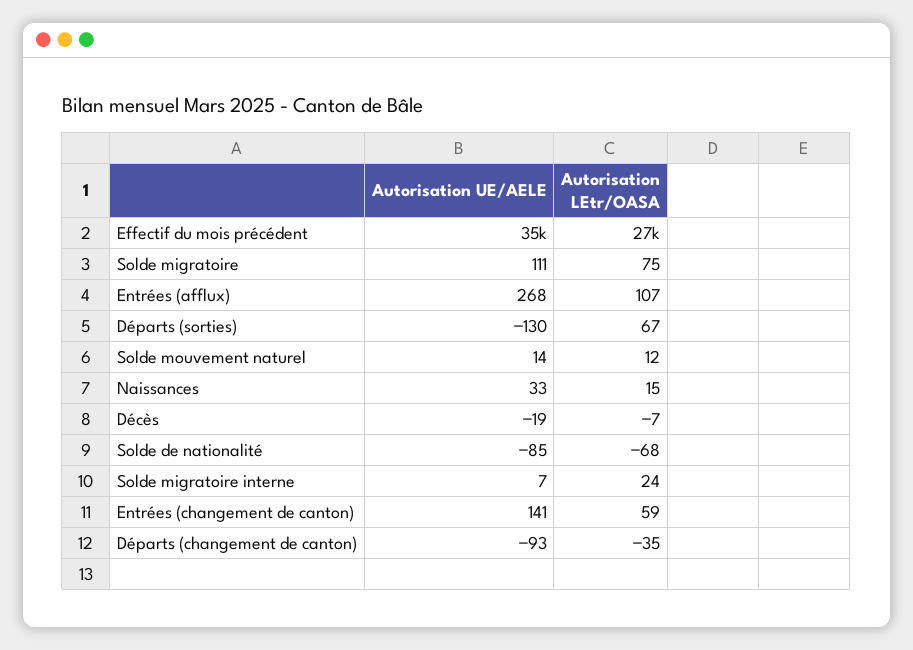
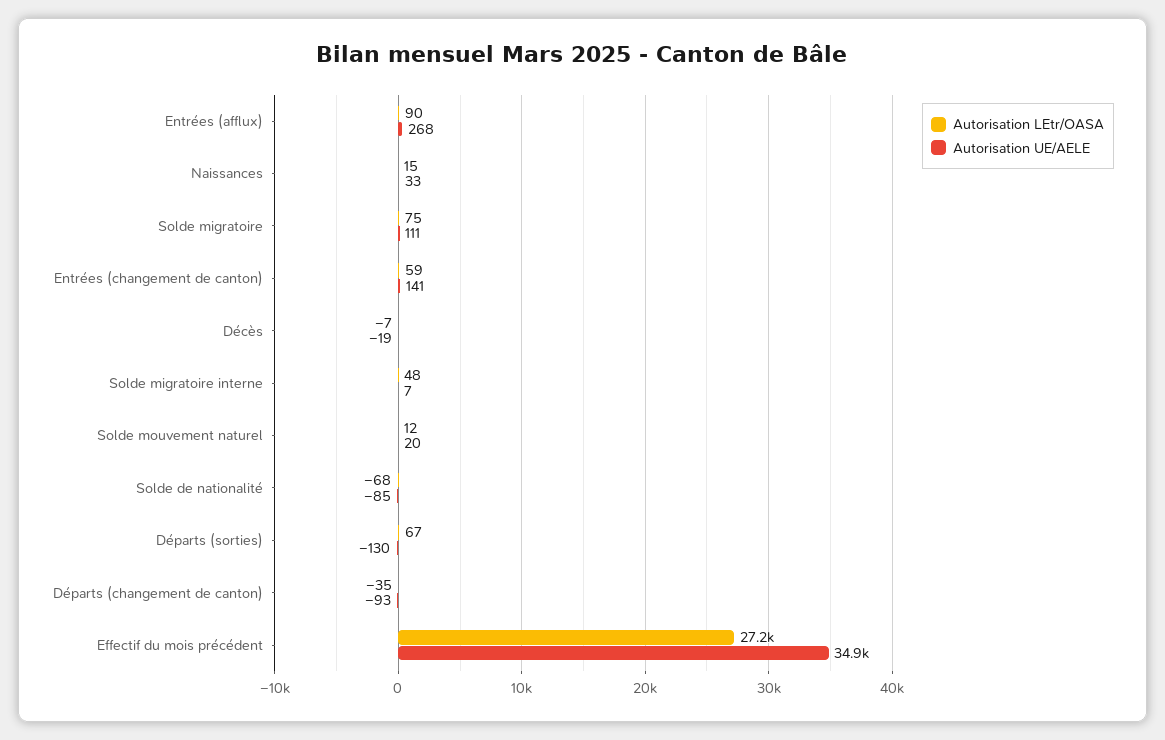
Autorisation LEtr/OASA, Entrées (afflux): 107 -> 90
Autorisation UE/AELE, Solde mouvement naturel: 14 -> 20
Autorisation LEtr/OASA, Solde migratoire interne: 24 -> 48

